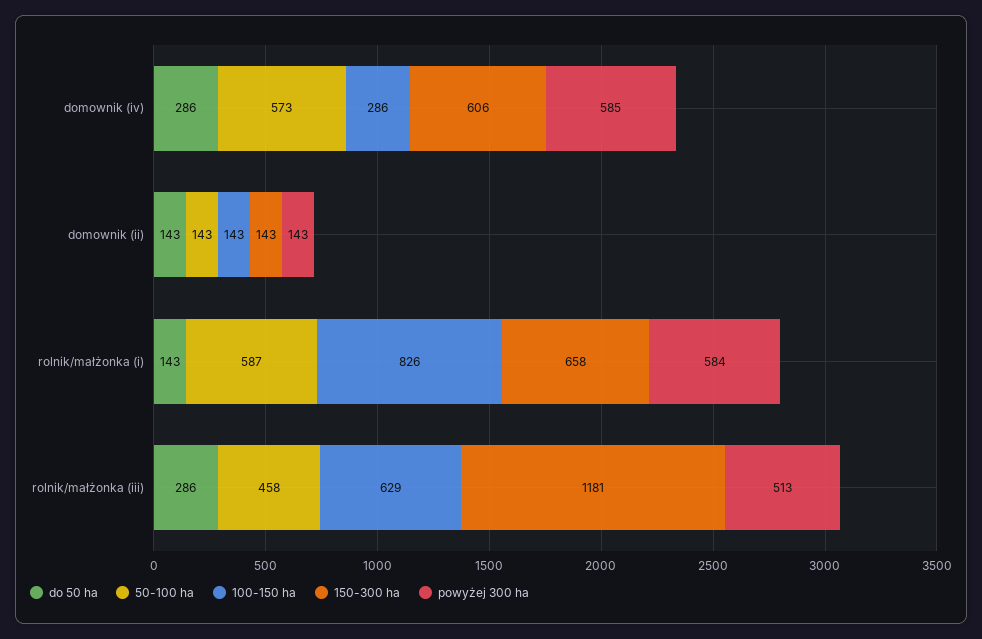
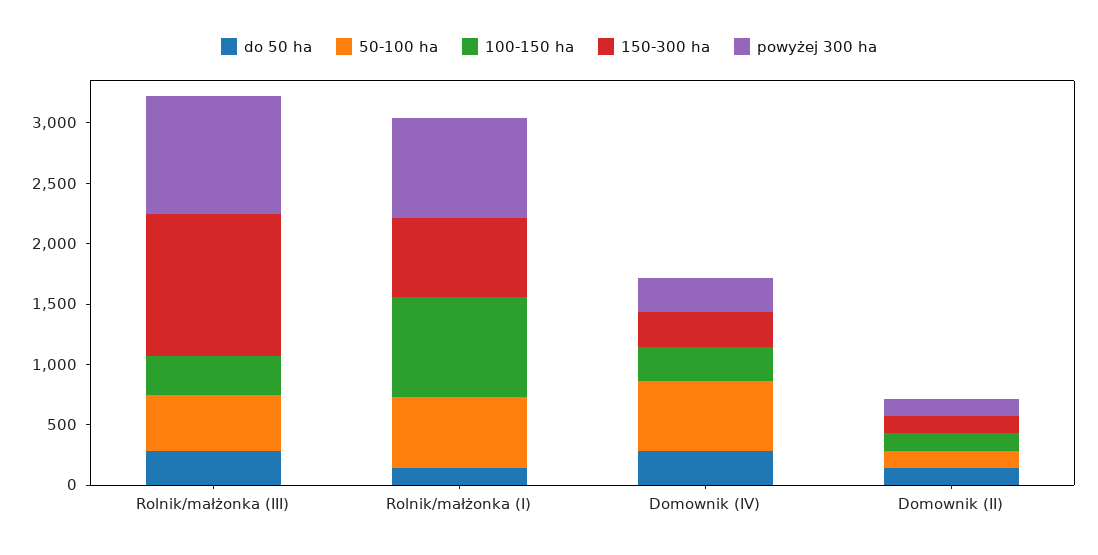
150-300 ha, domownik (iv): 606 -> 300
powyżej 300 ha, domownik (iv): 585 -> 300
powyżej 300 ha, rolnik/małżonka (i): 584 -> 800
100-150 ha, rolnik/małżonka (iii): 629 -> 300
powyżej 300 ha, rolnik/małżonka (iii): 513 -> 1000

